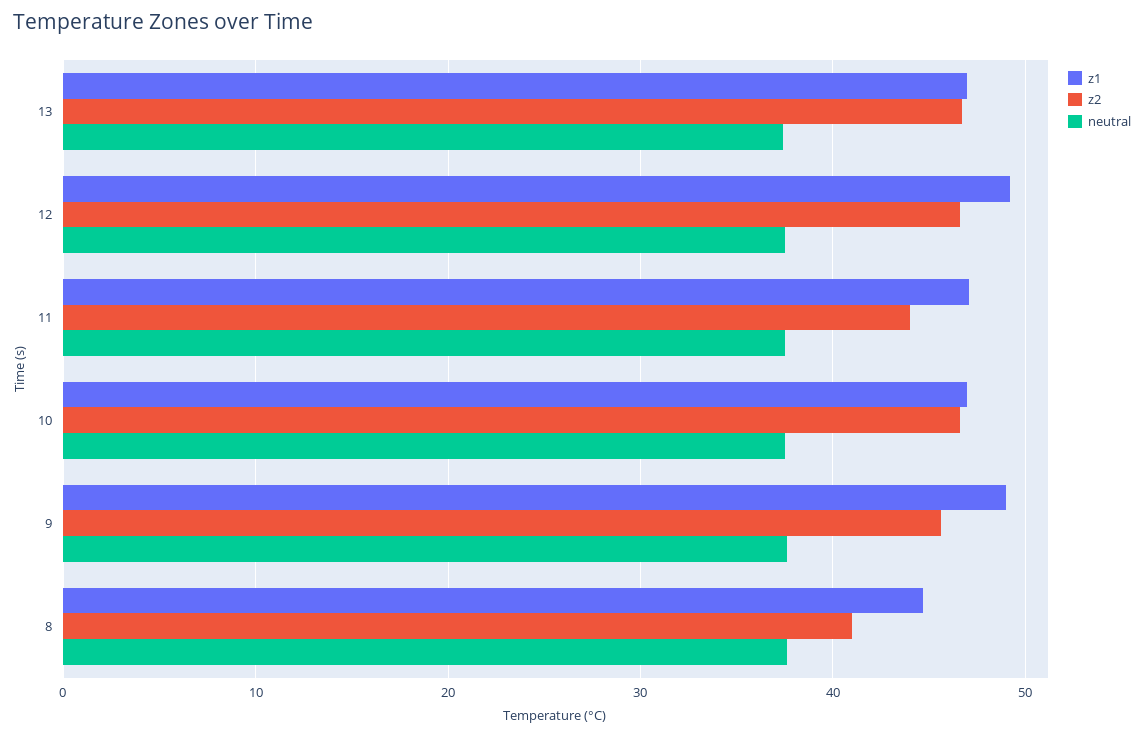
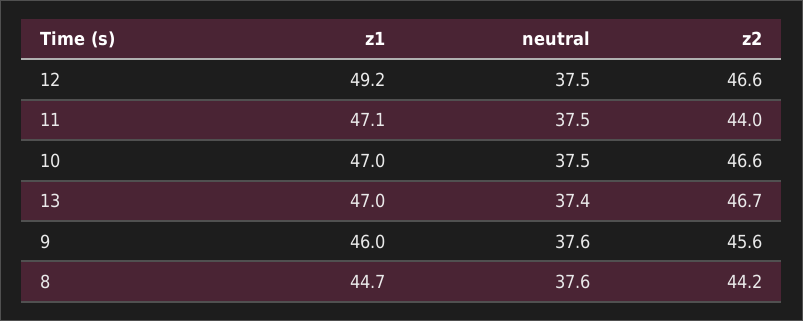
z1, 9: 49 -> 46
z2, 8: 41 -> 44.2

